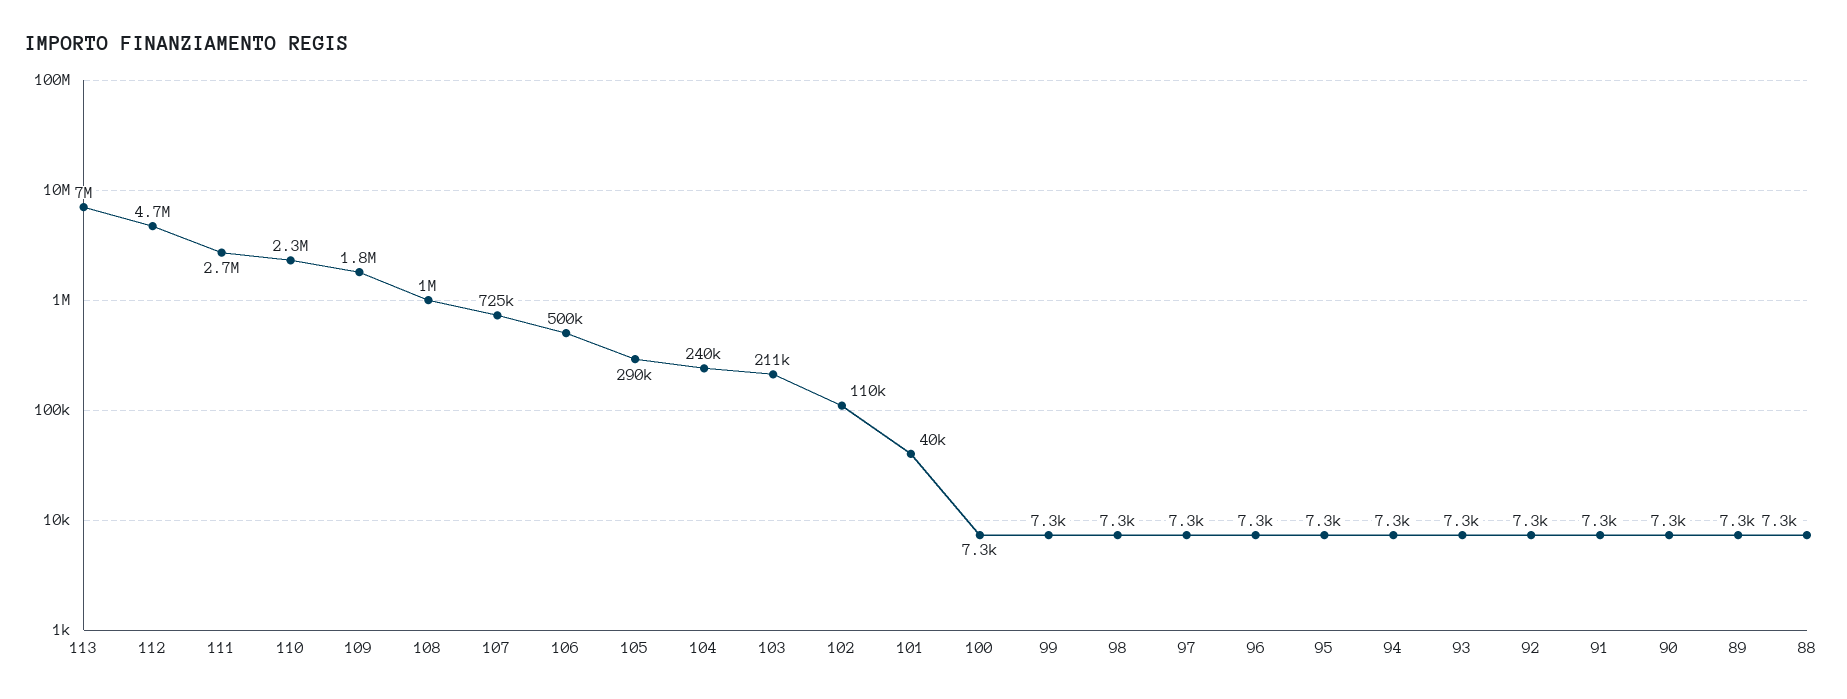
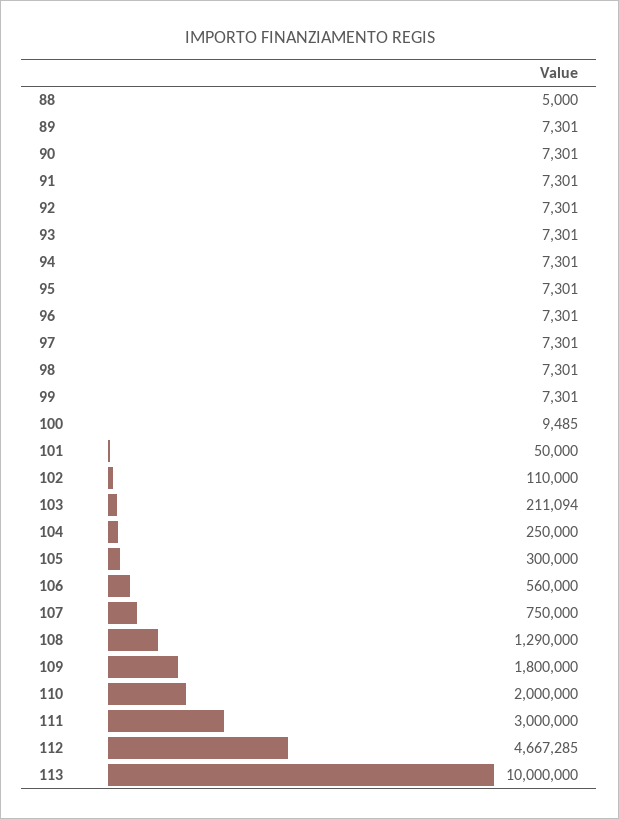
113: 7000000 -> 10000000
111: 2700000 -> 3000000
110: 2300000 -> 2000000
108: 1000000 -> 1290000
107: 725000 -> 750000
106: 500000 -> 560000
105: 290000 -> 300000
104: 240000 -> 250000
101: 40000 -> 50000
100: 7300 -> 9485
88: 7300 -> 5000

